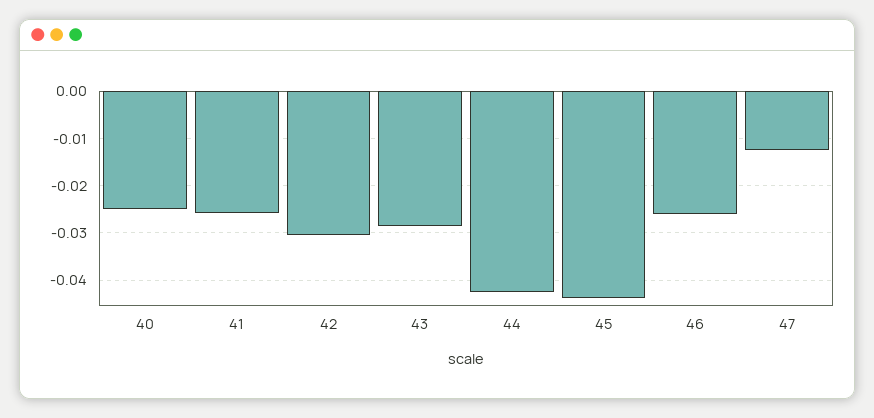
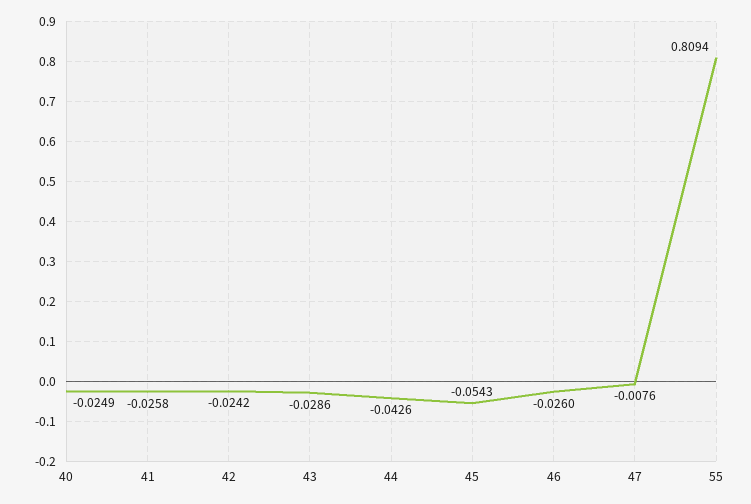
42: -0.03 -> -0.0242
45: -0.044 -> -0.0543
47: -0.012 -> -0.0076
55: none -> 0.8094

